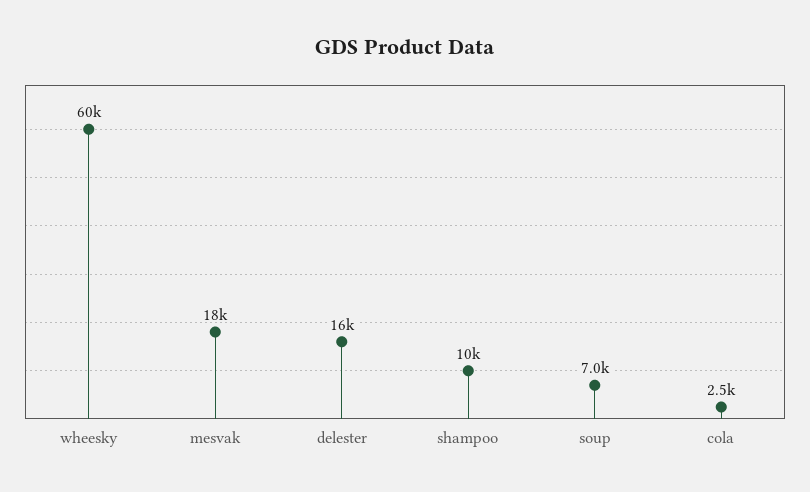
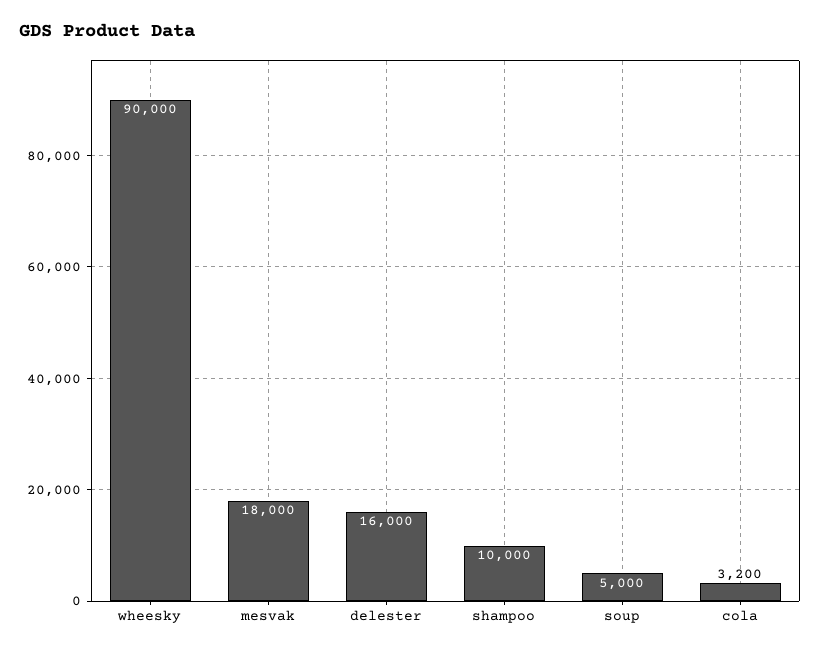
wheesky: 60000 -> 90000
soup: 7000 -> 5000
cola: 2500 -> 3200

